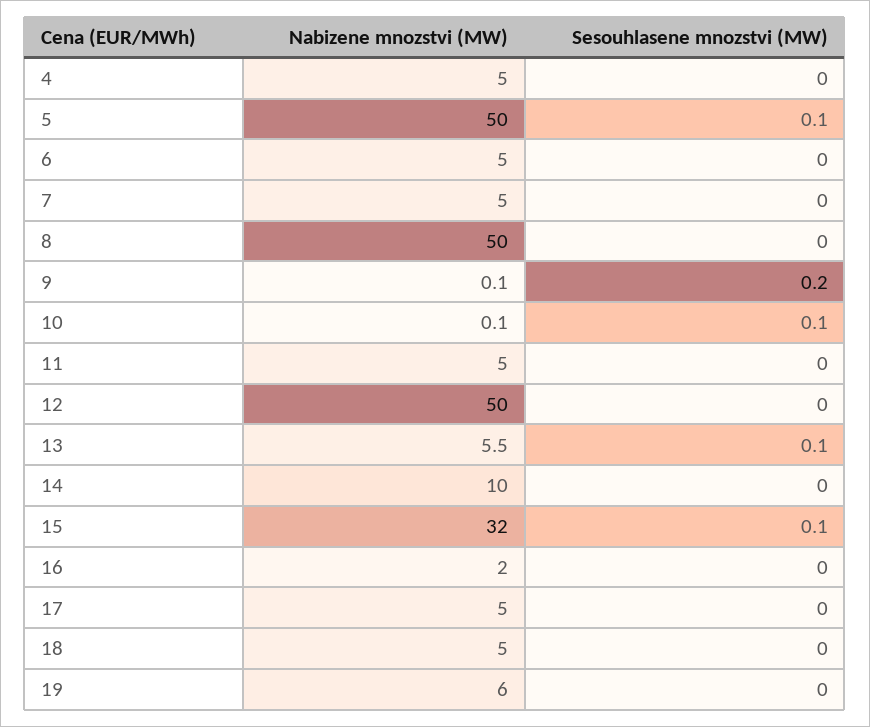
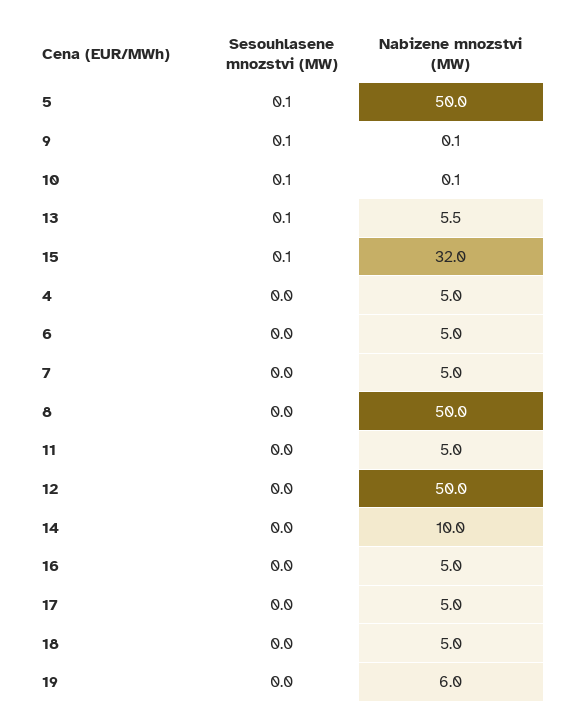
Sesouhlasene mnozstvi (MW), 9: 0.2 -> 0.1
Nabizene mnozstvi (MW), 16: 2 -> 5

